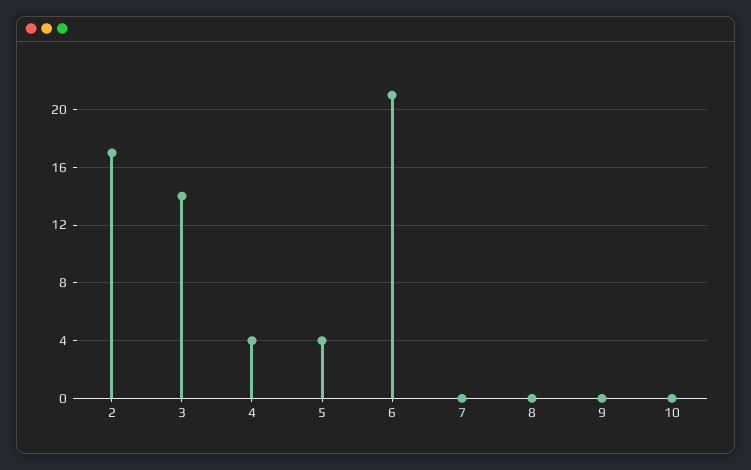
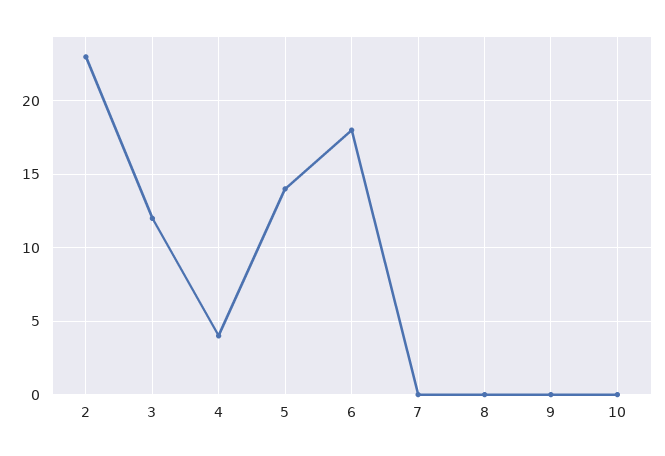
2: 17 -> 23
3: 14 -> 12
5: 4 -> 14
6: 21 -> 18

